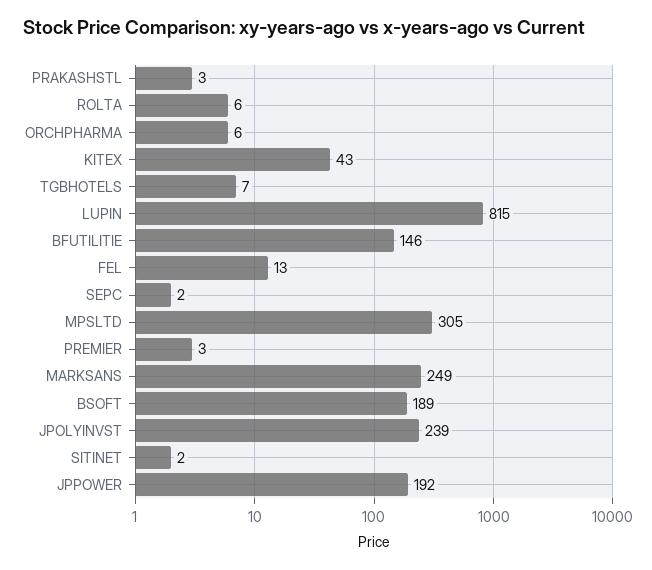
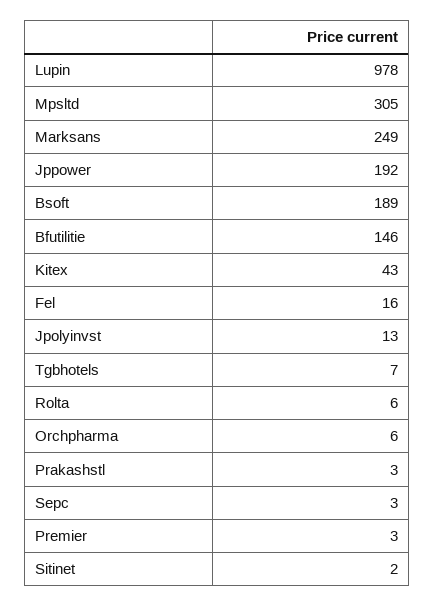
LUPIN: 815 -> 978
FEL: 13 -> 16
SEPC: 2 -> 3
JPOLYINVST: 239 -> 13

